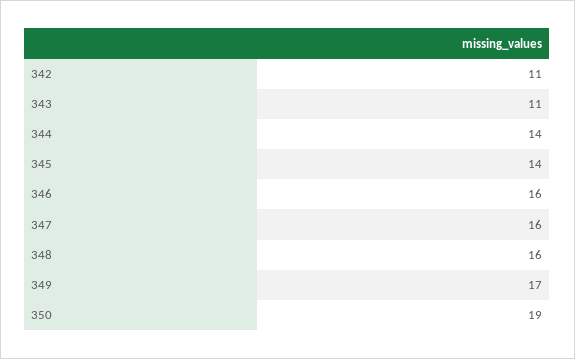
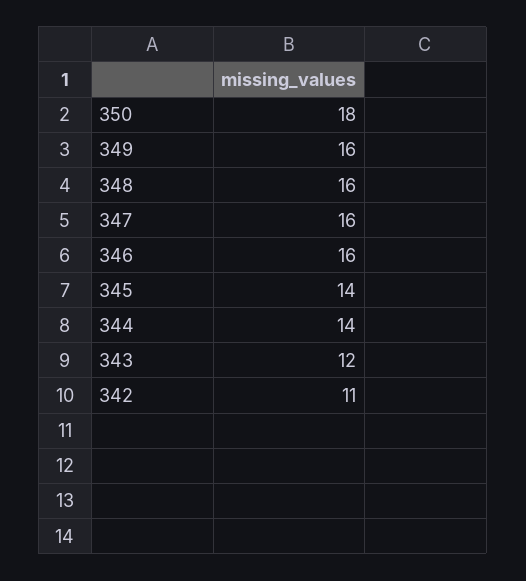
343: 11 -> 12
349: 17 -> 16
350: 19 -> 18

